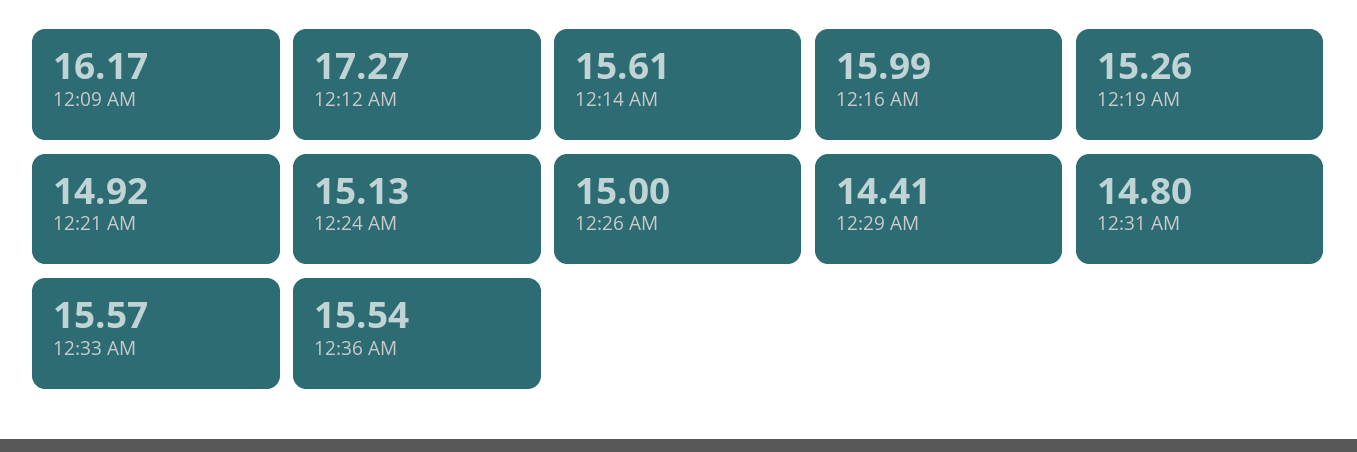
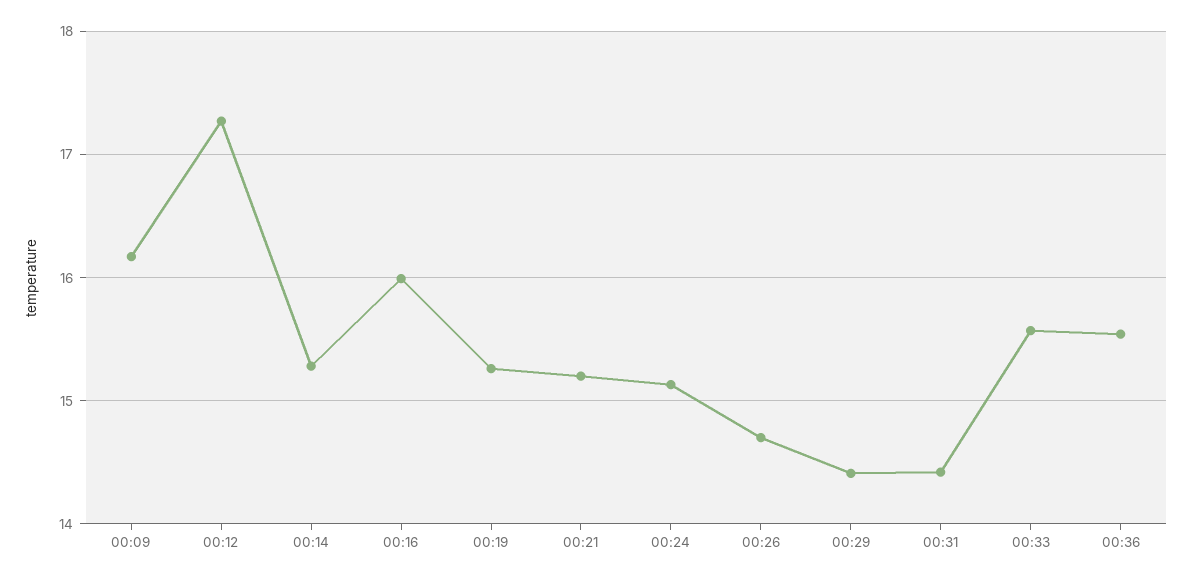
12:14 AM: 15.61 -> 15.3
12:21 AM: 14.92 -> 15.2
12:26 AM: 15 -> 14.7
12:31 AM: 14.8 -> 14.4

